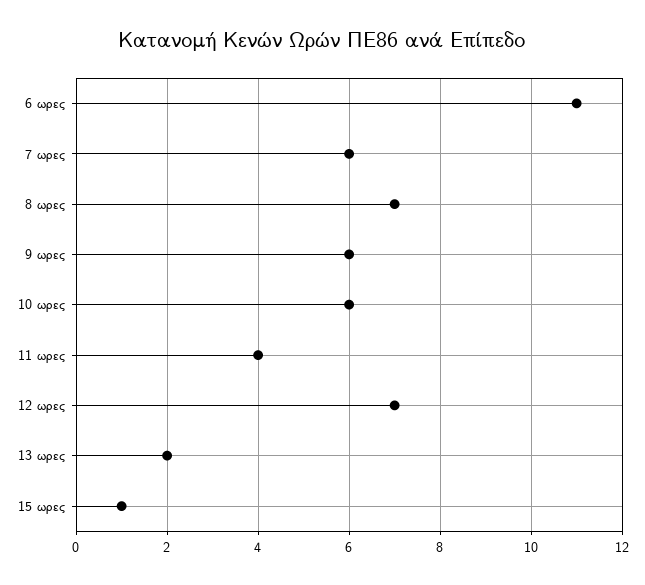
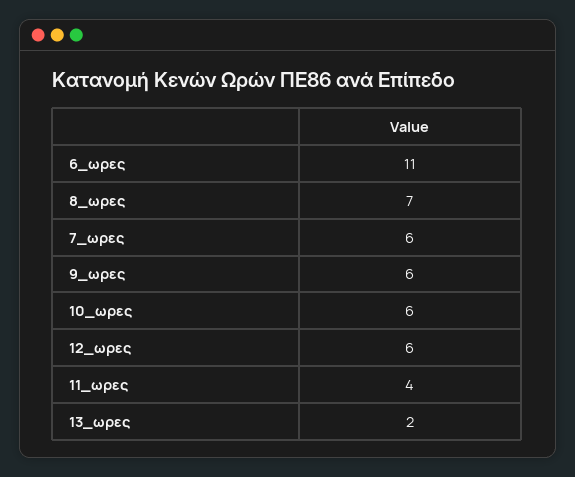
12 ωρες: 7 -> 6
15 ωρες: 1 -> none

